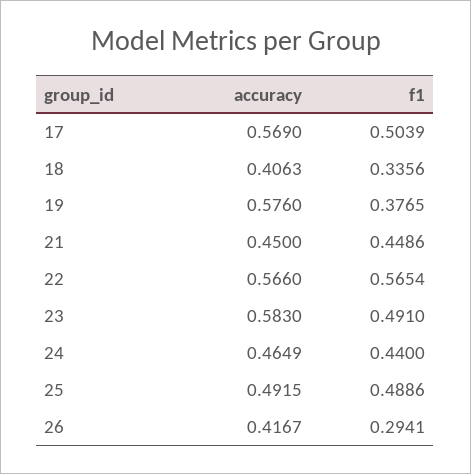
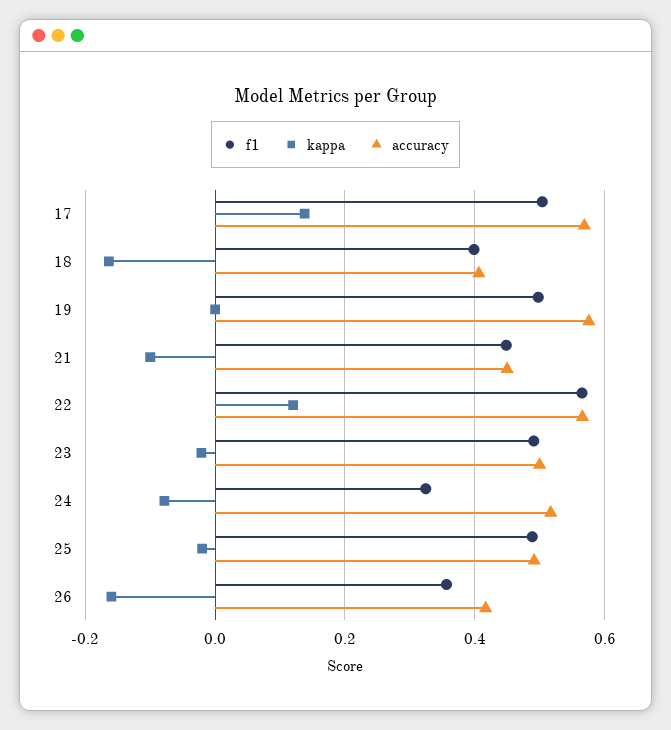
f1, 18: 0.3356 -> 0.4
f1, 19: 0.3765 -> 0.5
accuracy, 23: 0.583 -> 0.5
accuracy, 24: 0.4649 -> 0.52
f1, 24: 0.44 -> 0.32
f1, 26: 0.2941 -> 0.36
kappa, 17: none -> 0.14
kappa, 18: none -> -0.16
kappa, 19: none -> 0
kappa, 21: none -> -0.1
kappa, 22: none -> 0.12
kappa, 23: none -> -0.02
kappa, 24: none -> -0.08
kappa, 25: none -> -0.02
kappa, 26: none -> -0.16

